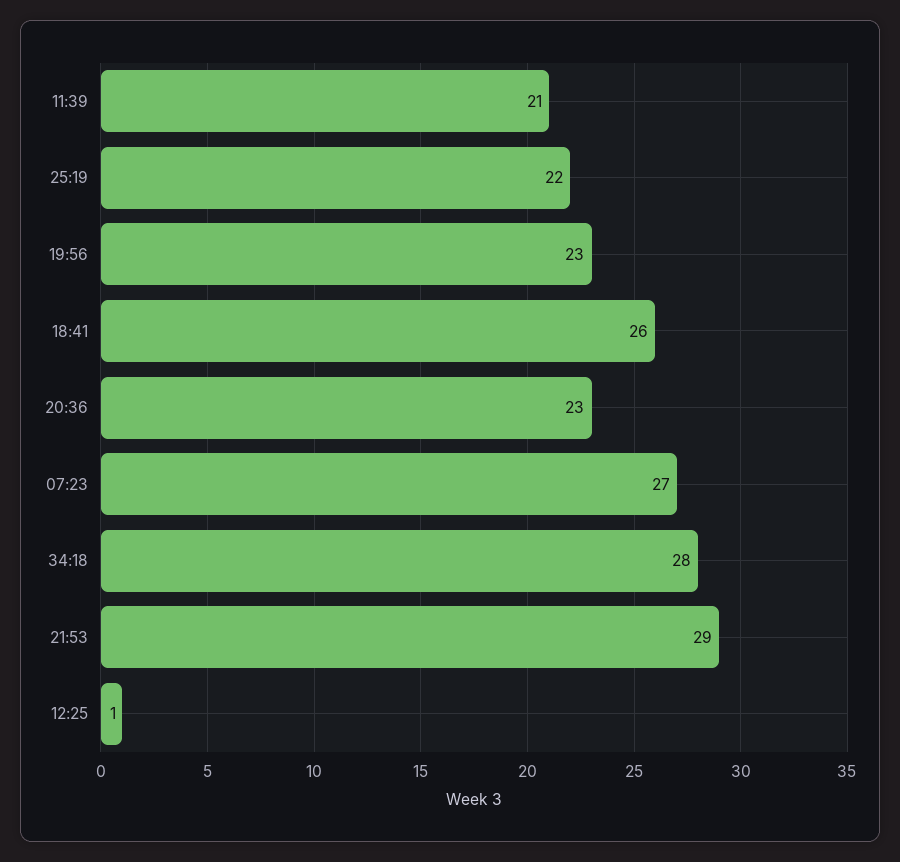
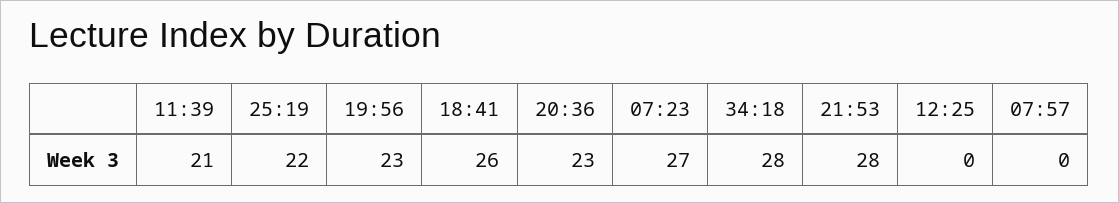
21:53: 29 -> 28
12:25: 1 -> 0
07:57: none -> 0

